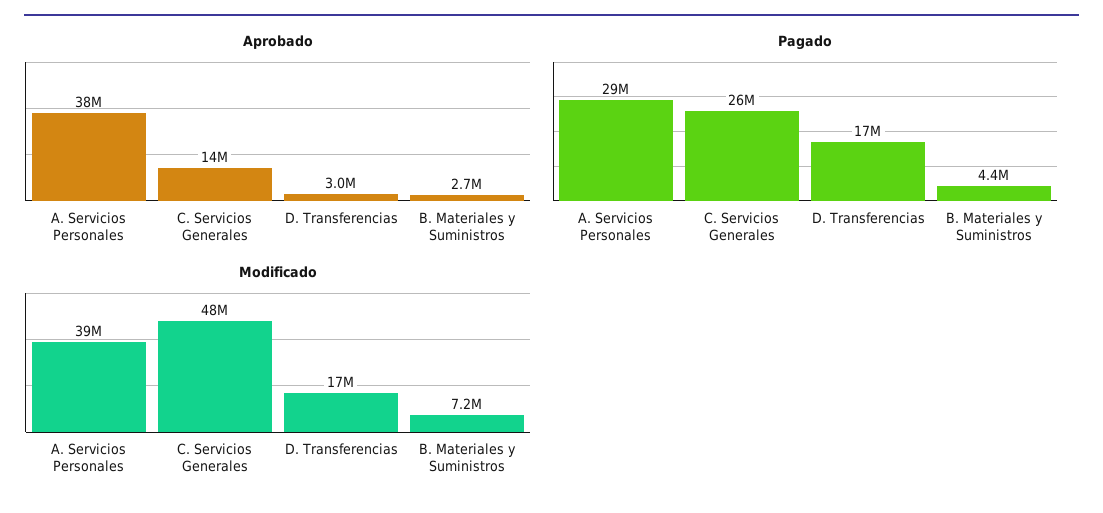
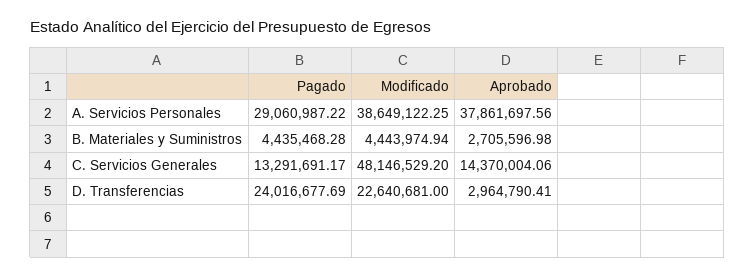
Pagado, C. Servicios Generales: 26000000 -> 13291691.17
Pagado, D. Transferencias: 17000000 -> 24016677.69
Modificado, D. Transferencias: 17000000 -> 22640681
Modificado, B. Materiales y Suministros: 7200000 -> 4443974.94

